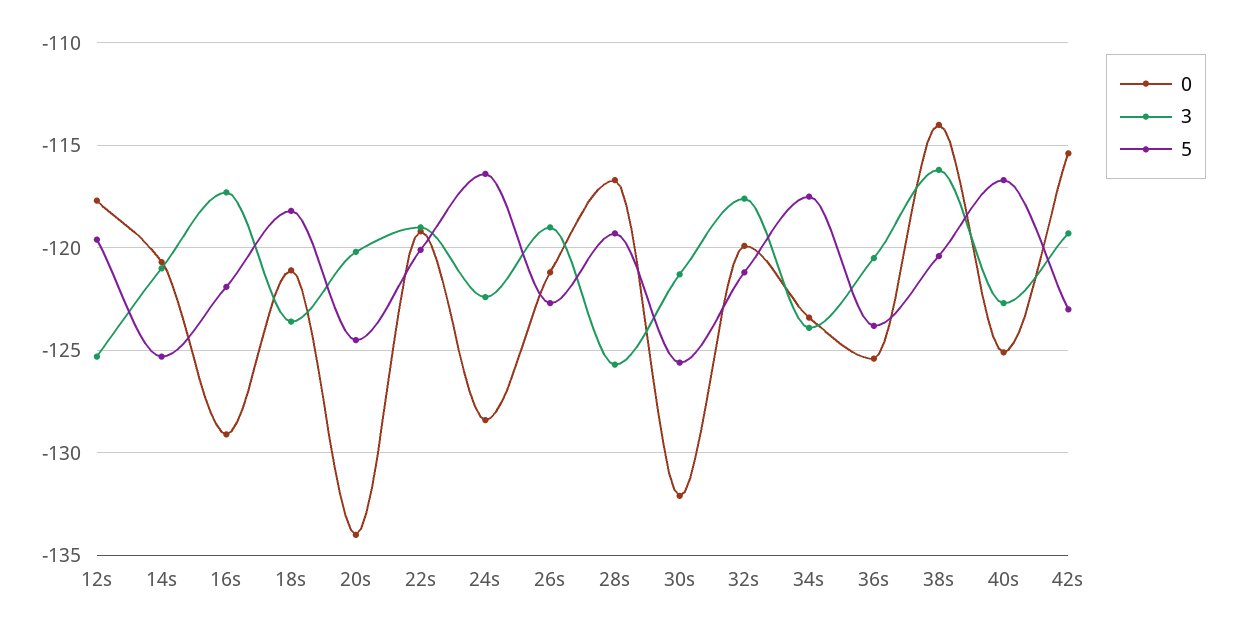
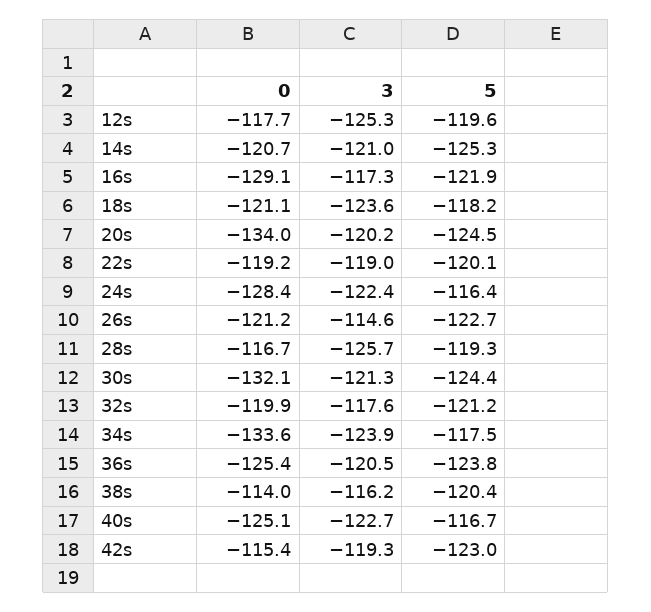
3, 26s: -119 -> -114.6
5, 30s: -125.5 -> -124.4
0, 34s: -123.5 -> -133.6

